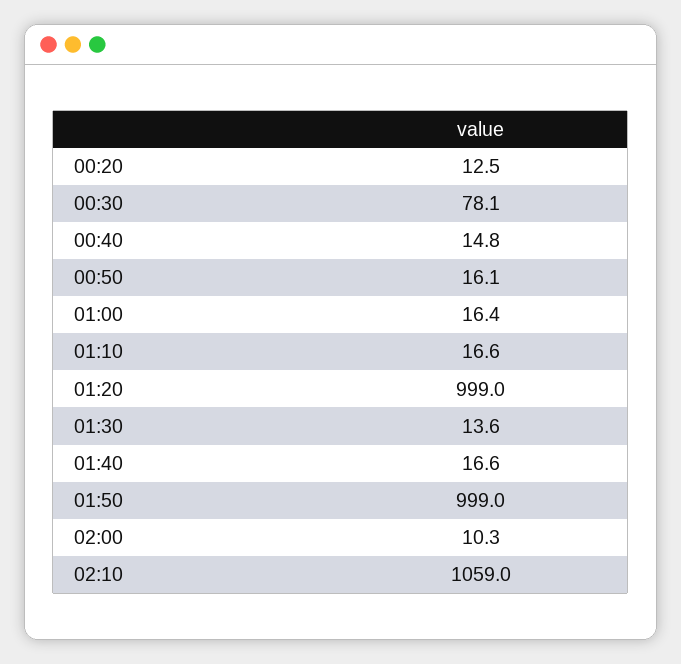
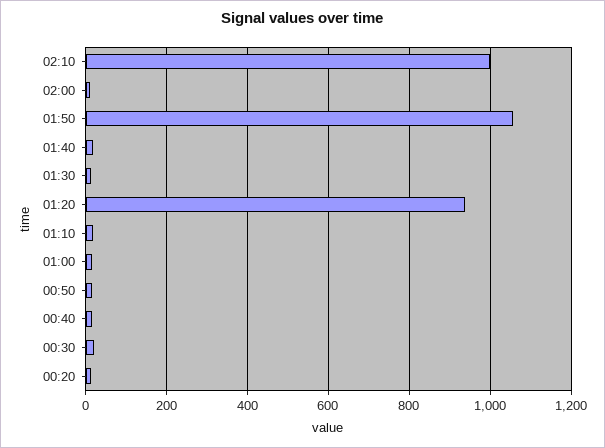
00:30: 78.1 -> 20
01:20: 999 -> 940
01:50: 999 -> 1060
02:10: 1059 -> 1000

